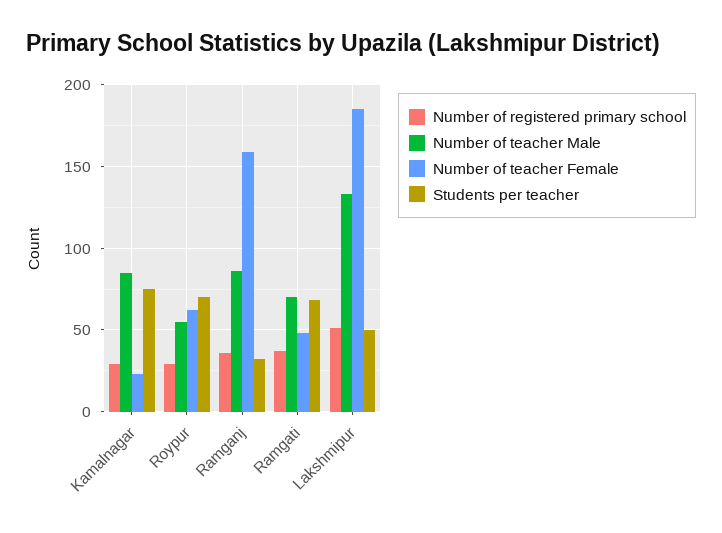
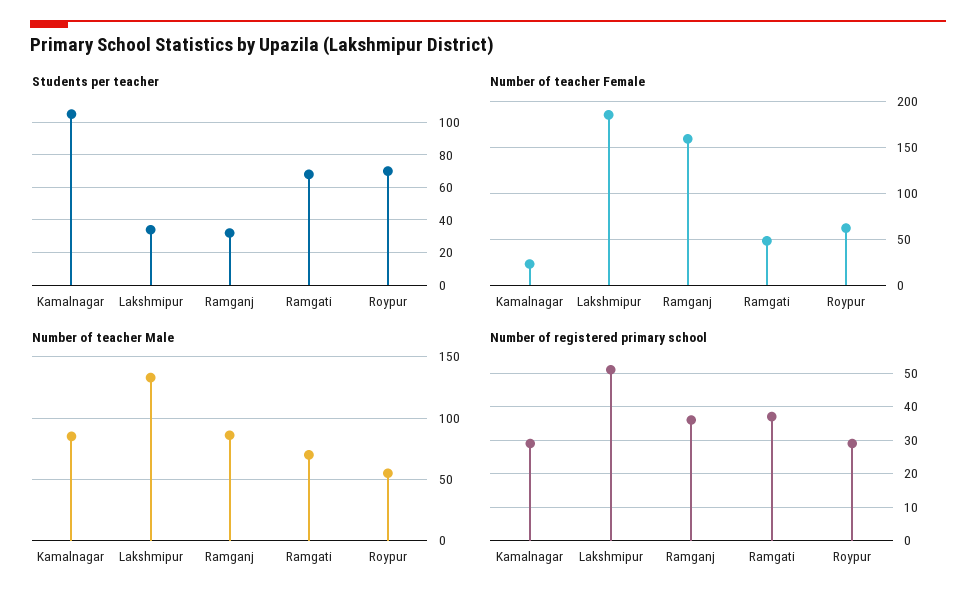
Students per teacher, Kamalnagar: 75 -> 105
Students per teacher, Lakshmipur: 50 -> 35

